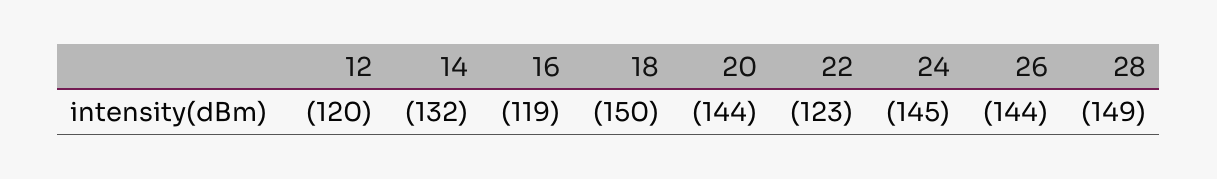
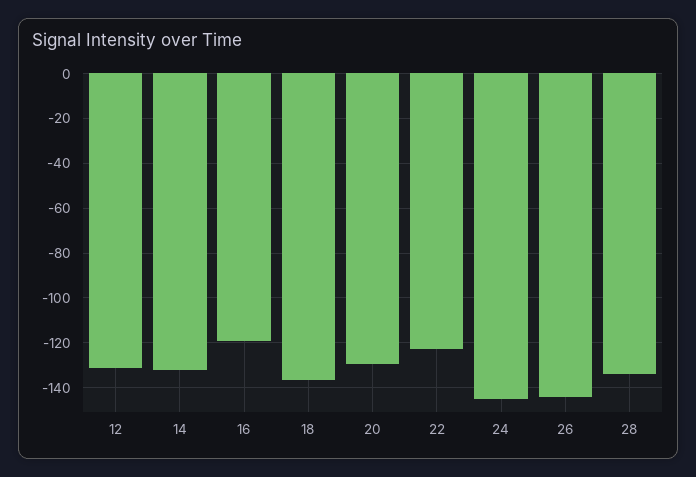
12: -120 -> -130
18: -150 -> -135
20: -144 -> -130
28: -149 -> -135

